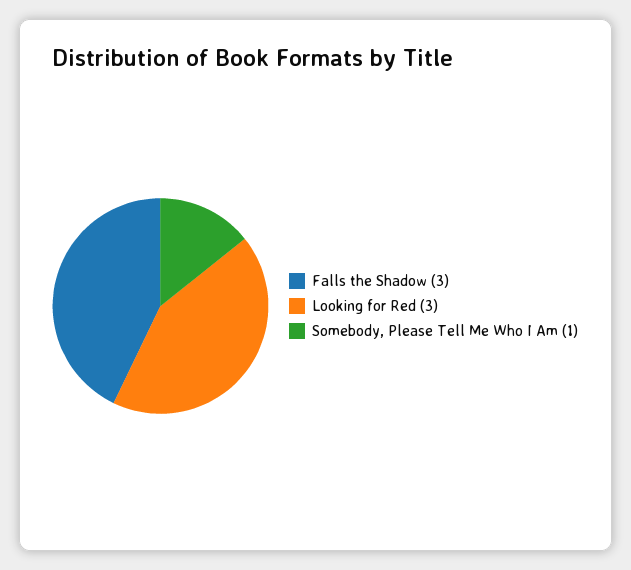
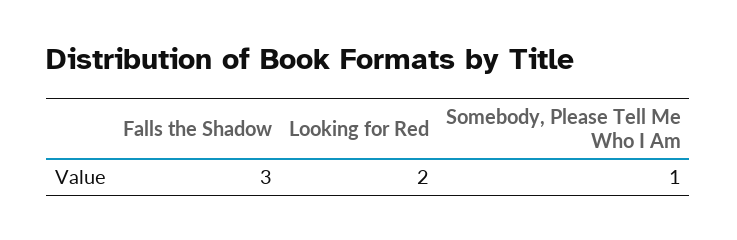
Looking for Red: 3 -> 2

